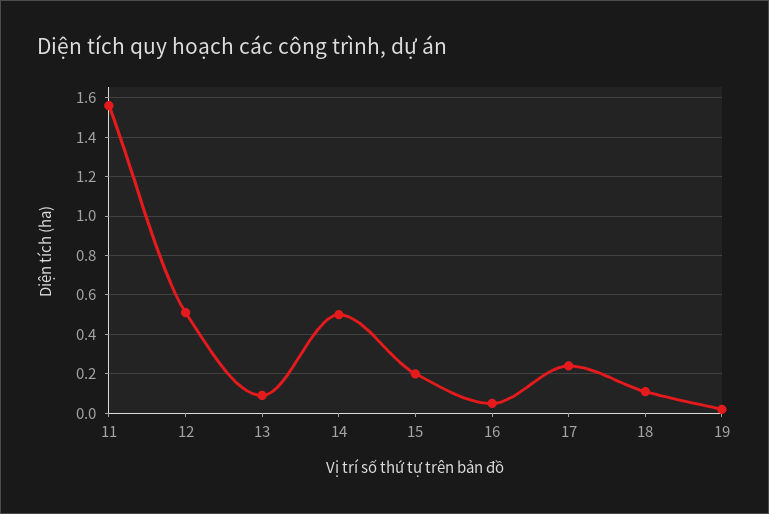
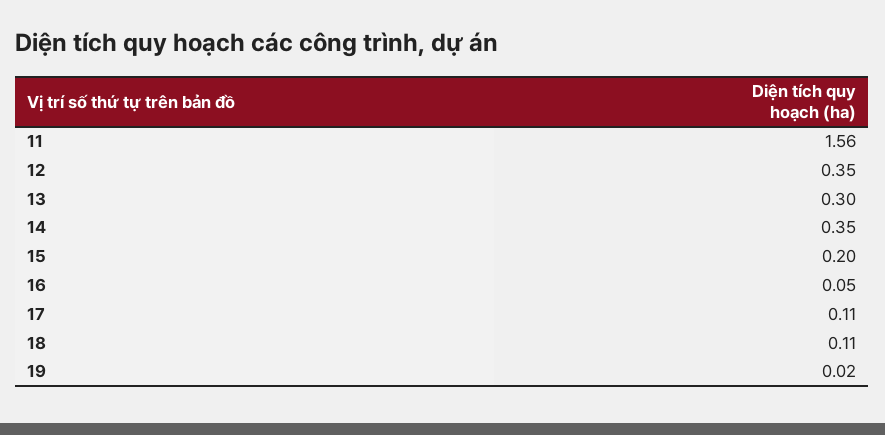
12: 0.5 -> 0.35
13: 0.1 -> 0.3
14: 0.5 -> 0.35
17: 0.25 -> 0.11

